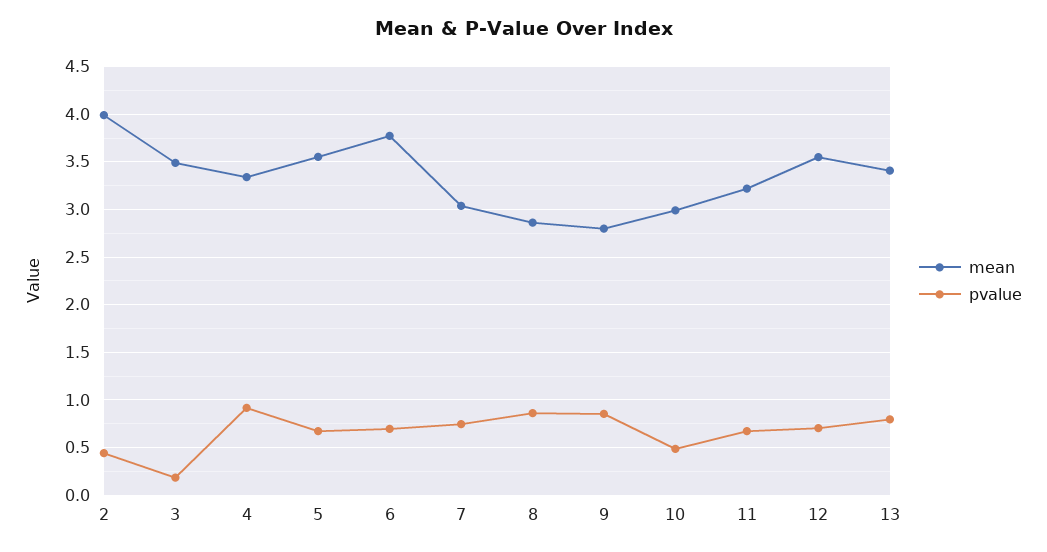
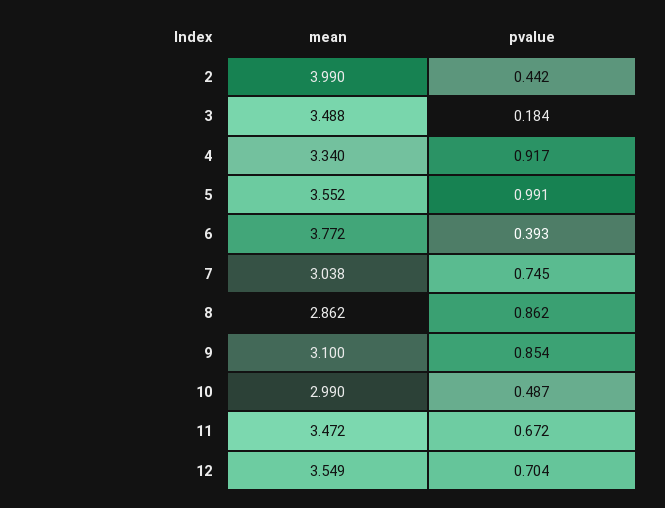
pvalue, 5: 0.7 -> 0.991
pvalue, 6: 0.7 -> 0.393
mean, 9: 2.8 -> 3.1
mean, 11: 3.2 -> 3.472
mean, 13: 3.4 -> none
pvalue, 13: 0.8 -> none

